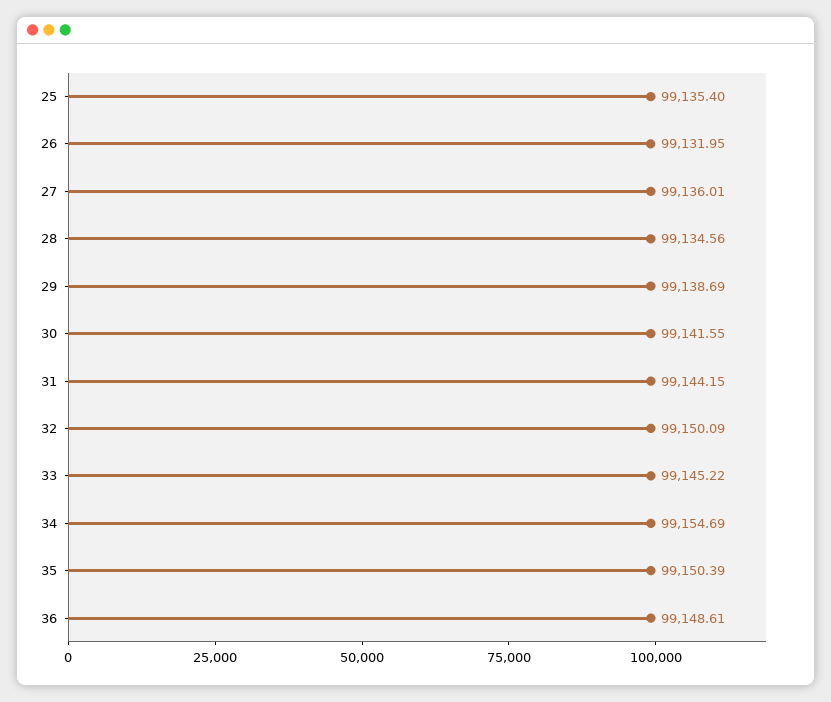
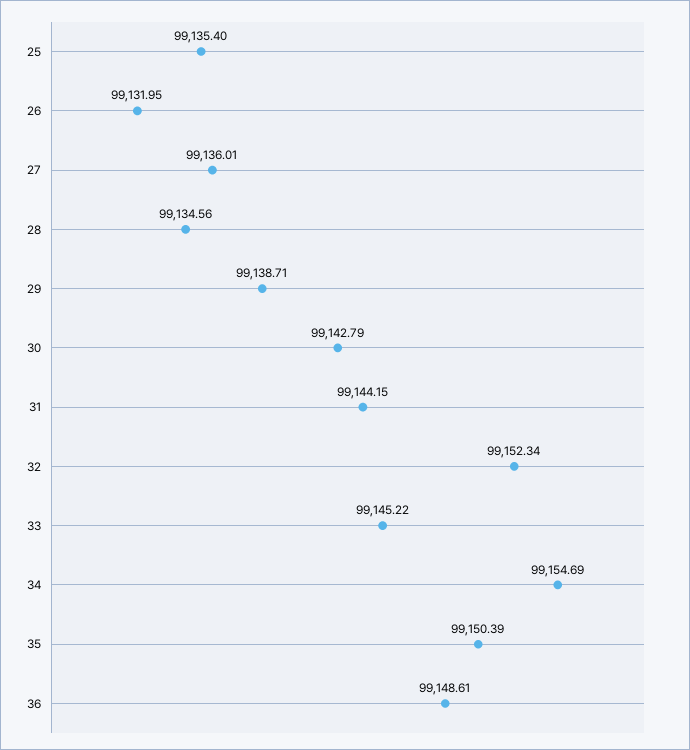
29: 99138.69 -> 99138.71
30: 99141.55 -> 99142.79
32: 99150.09 -> 99152.34

